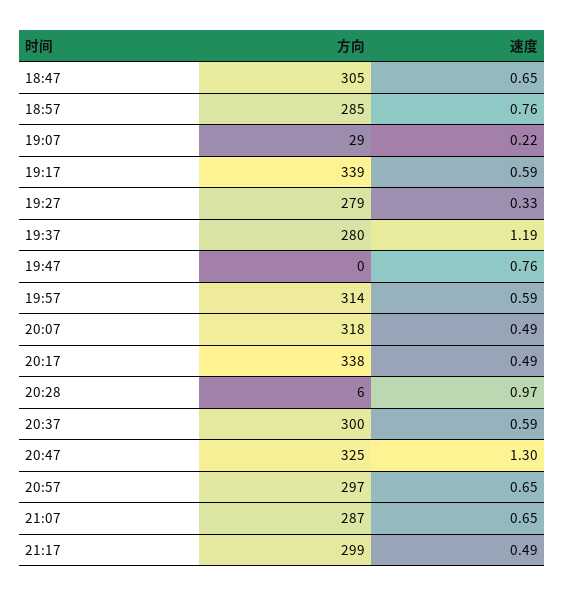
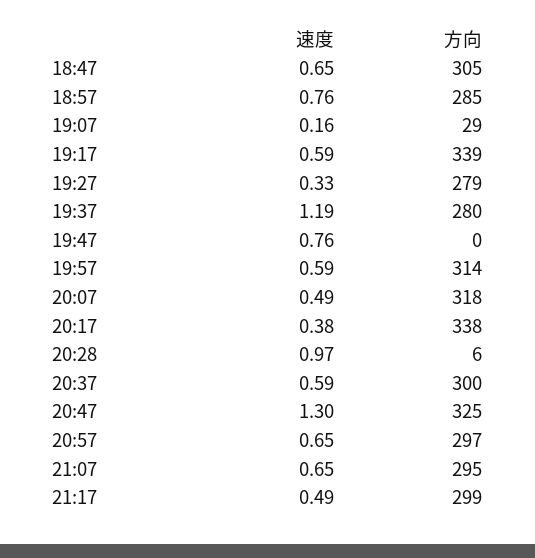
速度, 19:07: 0.22 -> 0.16
速度, 20:17: 0.49 -> 0.38
方向, 21:07: 287 -> 295

